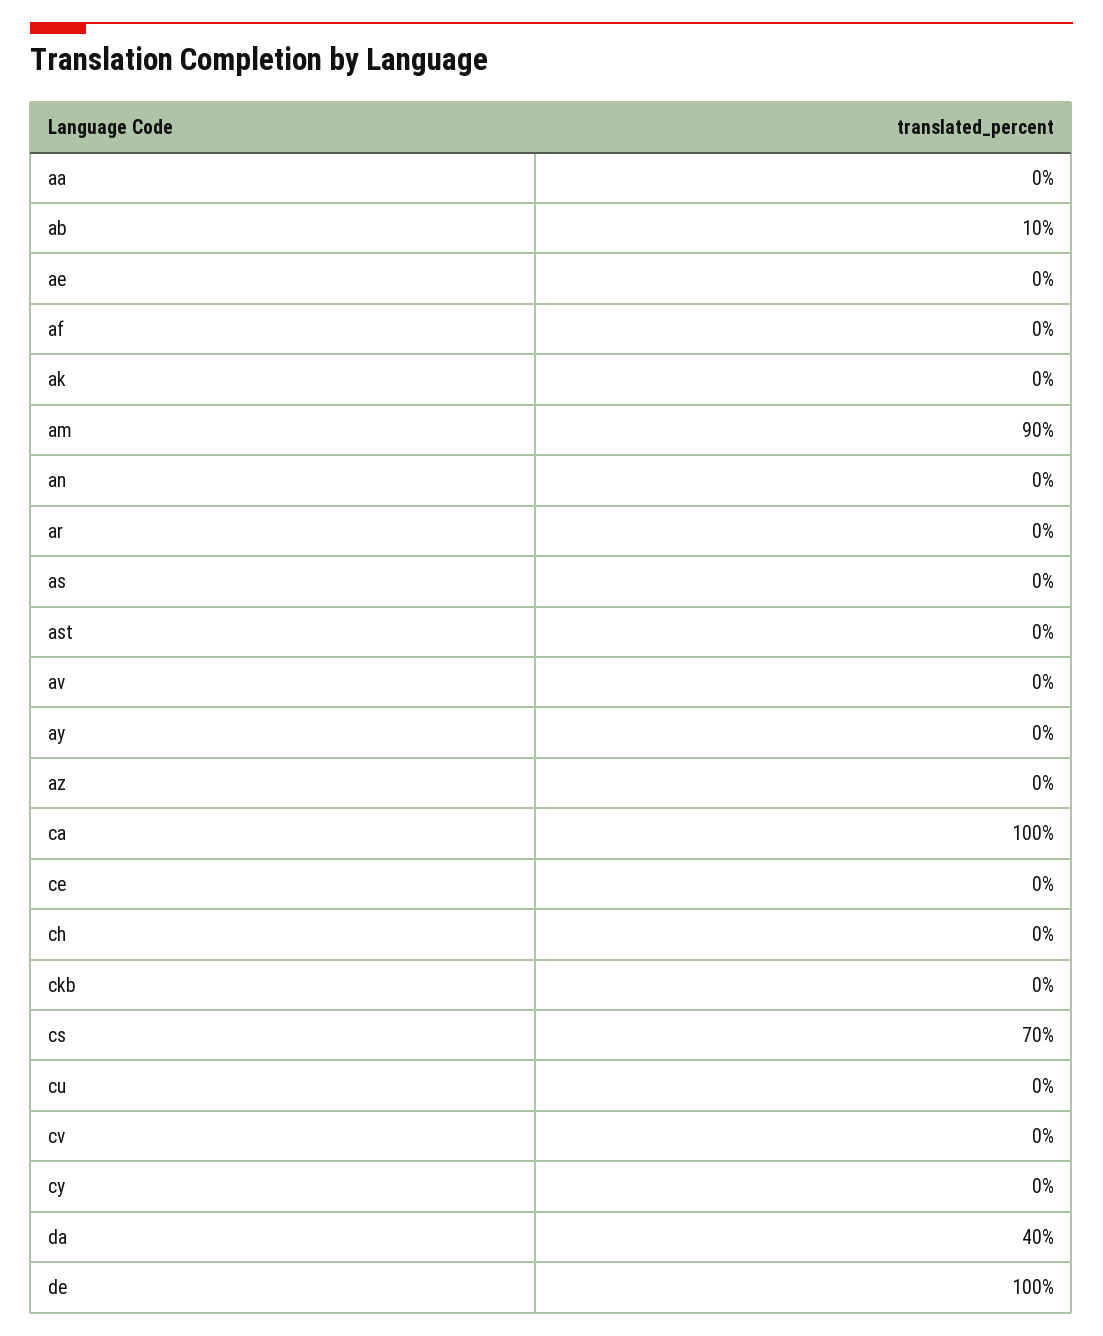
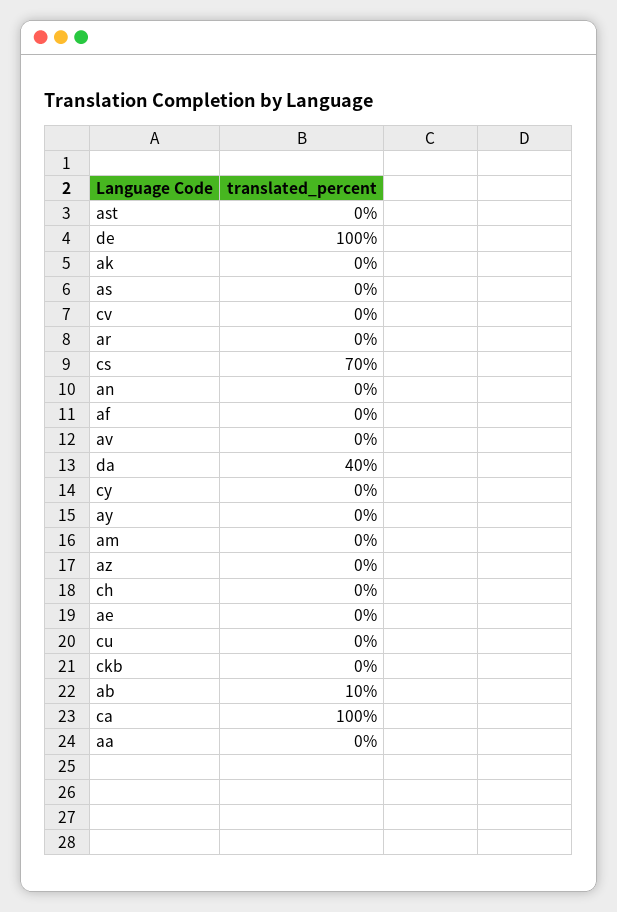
am: 90 -> 0
ce: 0 -> none

